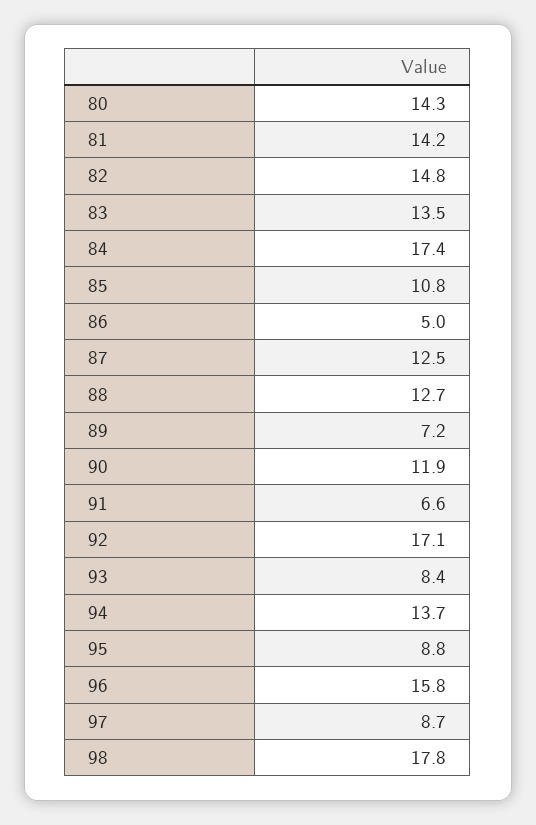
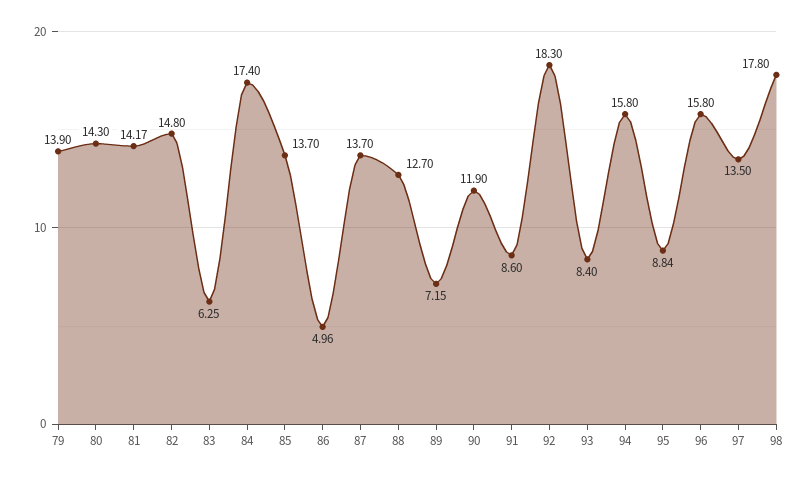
83: 13.5 -> 6.25
85: 10.8 -> 13.7
87: 12.5 -> 13.7
91: 6.6 -> 8.6
92: 17.1 -> 18.3
94: 13.7 -> 15.8
97: 8.7 -> 13.5
79: none -> 13.9

